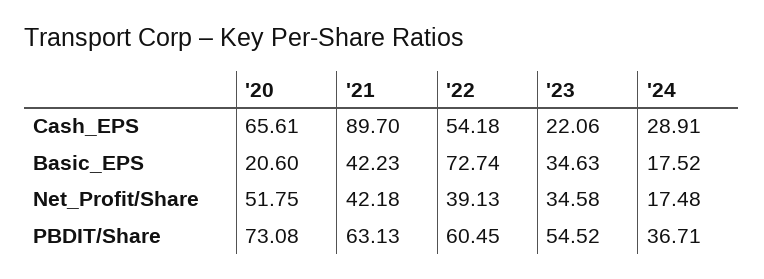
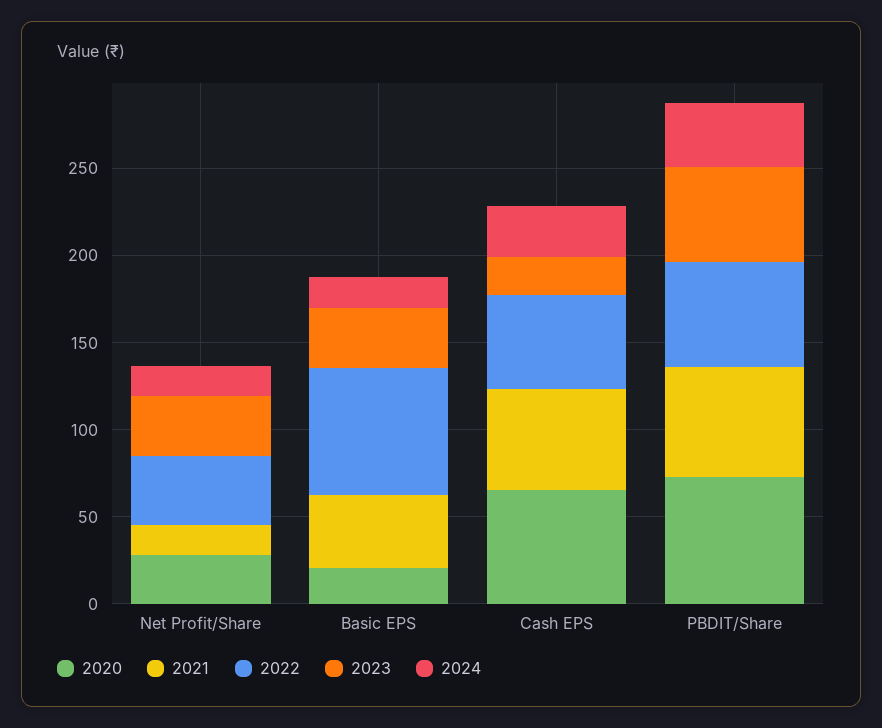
'21, Cash_EPS: 89.7 -> 60
'20, Net_Profit/Share: 51.75 -> 30
'21, Net_Profit/Share: 42.18 -> 20

